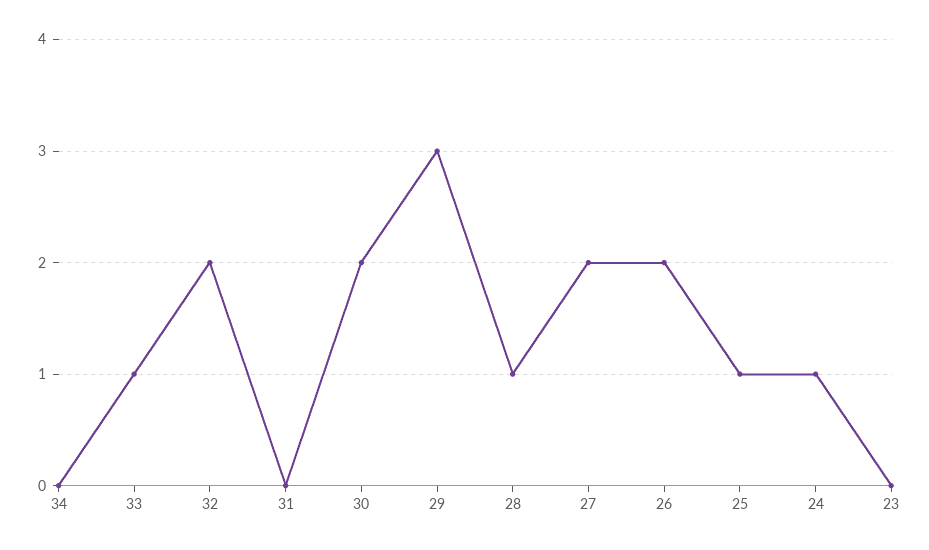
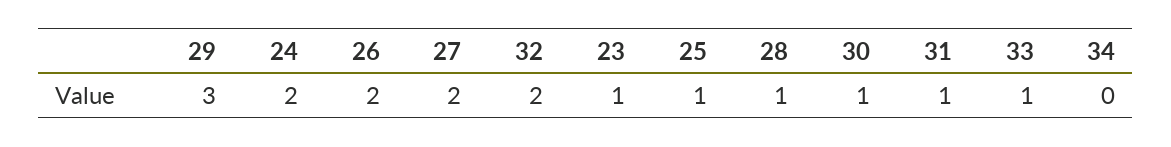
31: 0 -> 1
30: 2 -> 1
24: 1 -> 2
23: 0 -> 1

